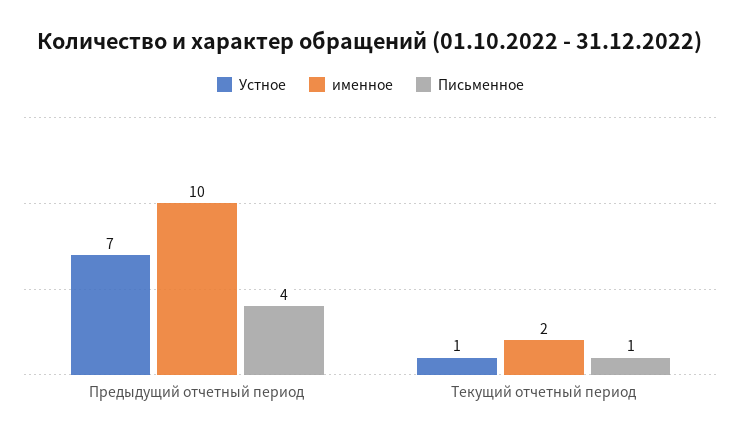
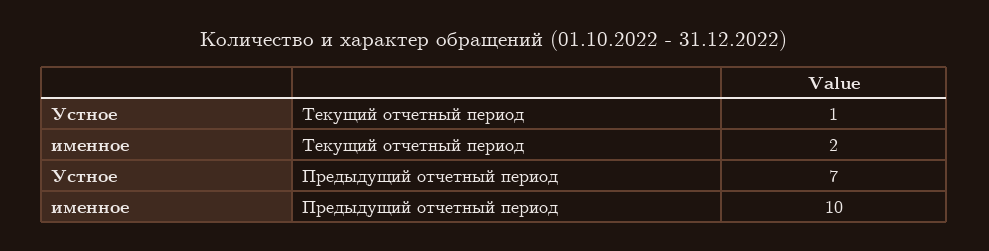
Письменное, Предыдущий отчетный период: 4 -> none
Письменное, Текущий отчетный период: 1 -> none

